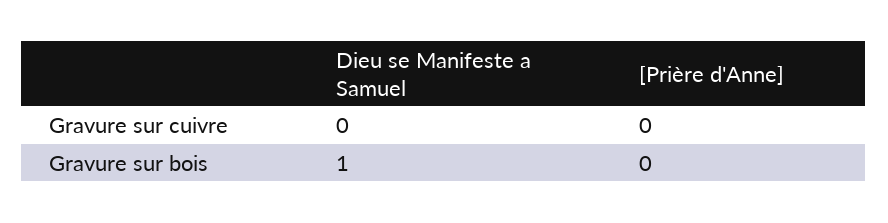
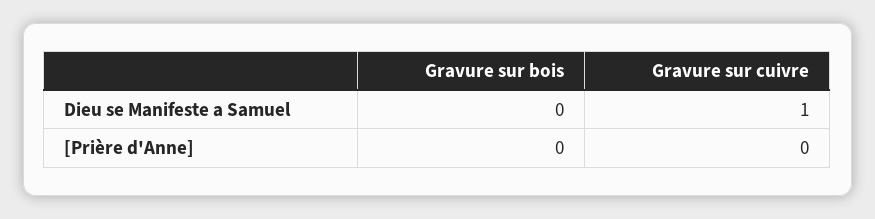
Dieu se Manifeste a Samuel, Gravure sur cuivre: 0 -> 1
Dieu se Manifeste a Samuel, Gravure sur bois: 1 -> 0

